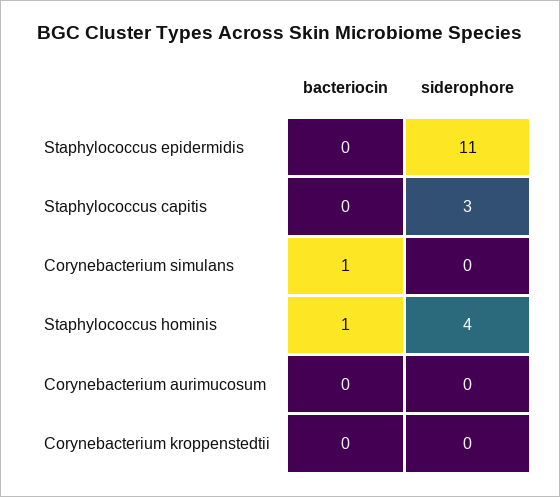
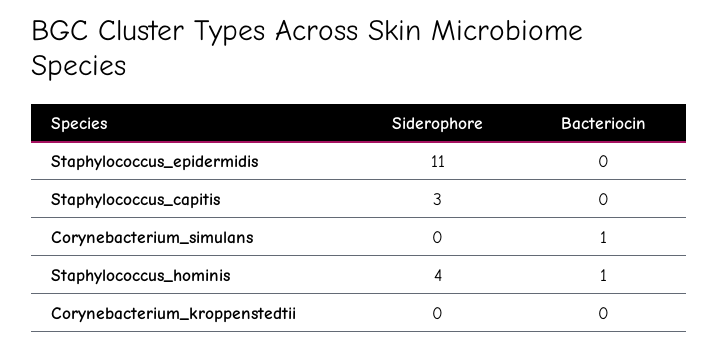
bacteriocin, Corynebacterium aurimucosum: 0 -> none
siderophore, Corynebacterium aurimucosum: 0 -> none

